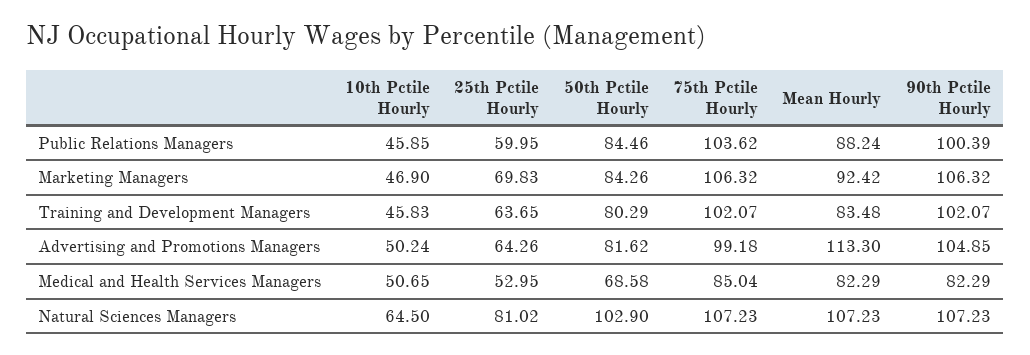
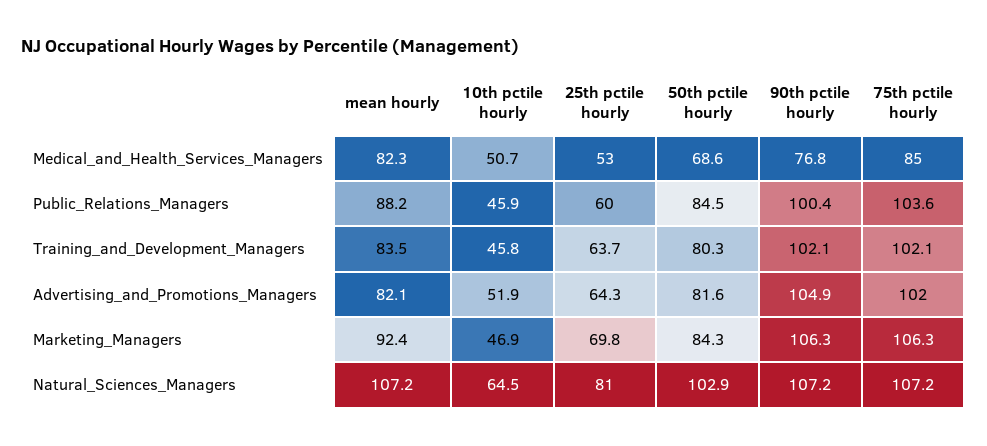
10th Pctile Hourly, Advertising and Promotions Managers: 50.24 -> 51.9
75th Pctile Hourly, Advertising and Promotions Managers: 99.18 -> 102
Mean Hourly, Advertising and Promotions Managers: 113.3 -> 82.1
90th Pctile Hourly, Medical and Health Services Managers: 82.29 -> 76.8

